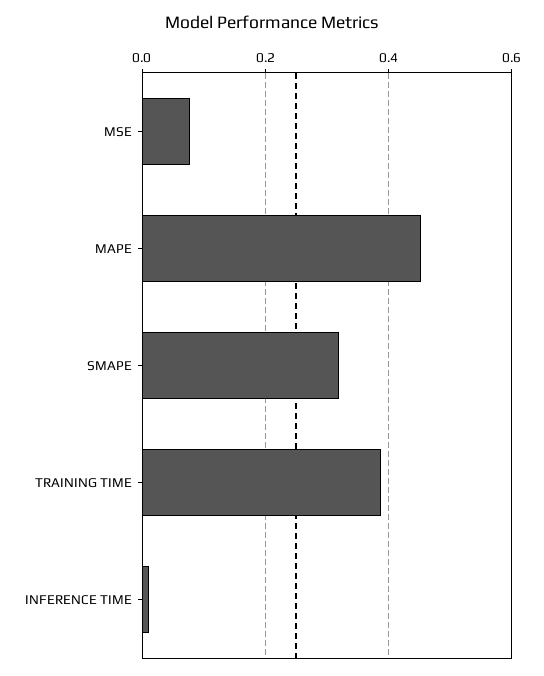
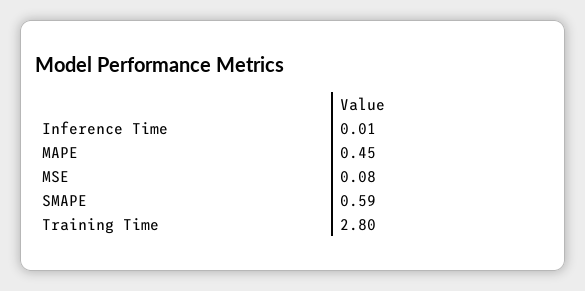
SMAPE: 0.32 -> 0.59
TRAINING TIME: 0.38 -> 2.8

